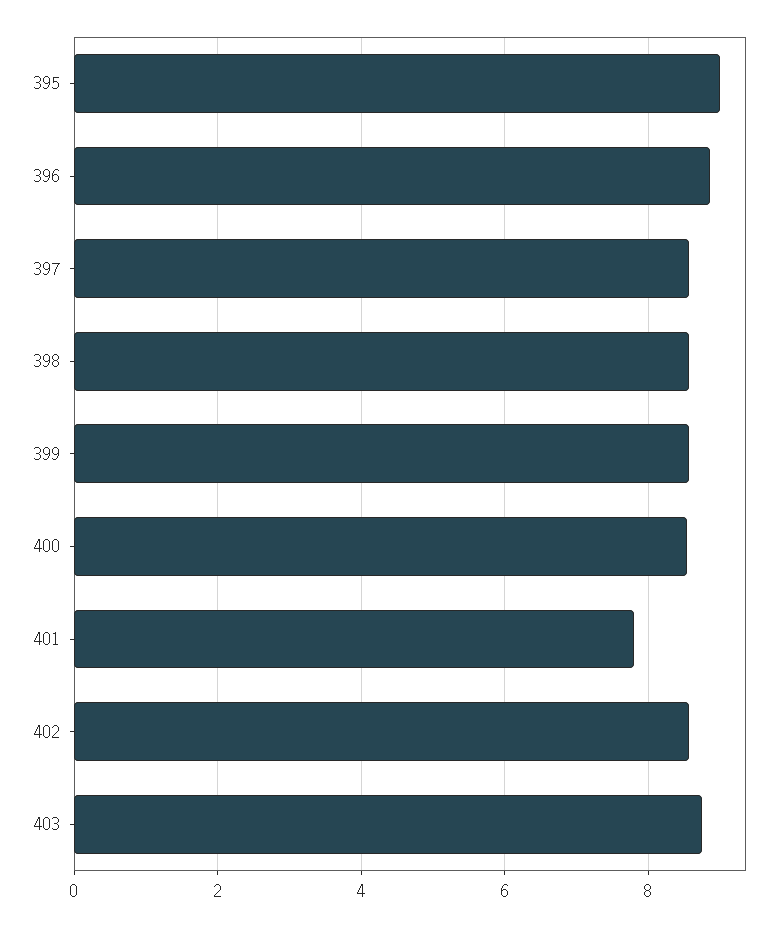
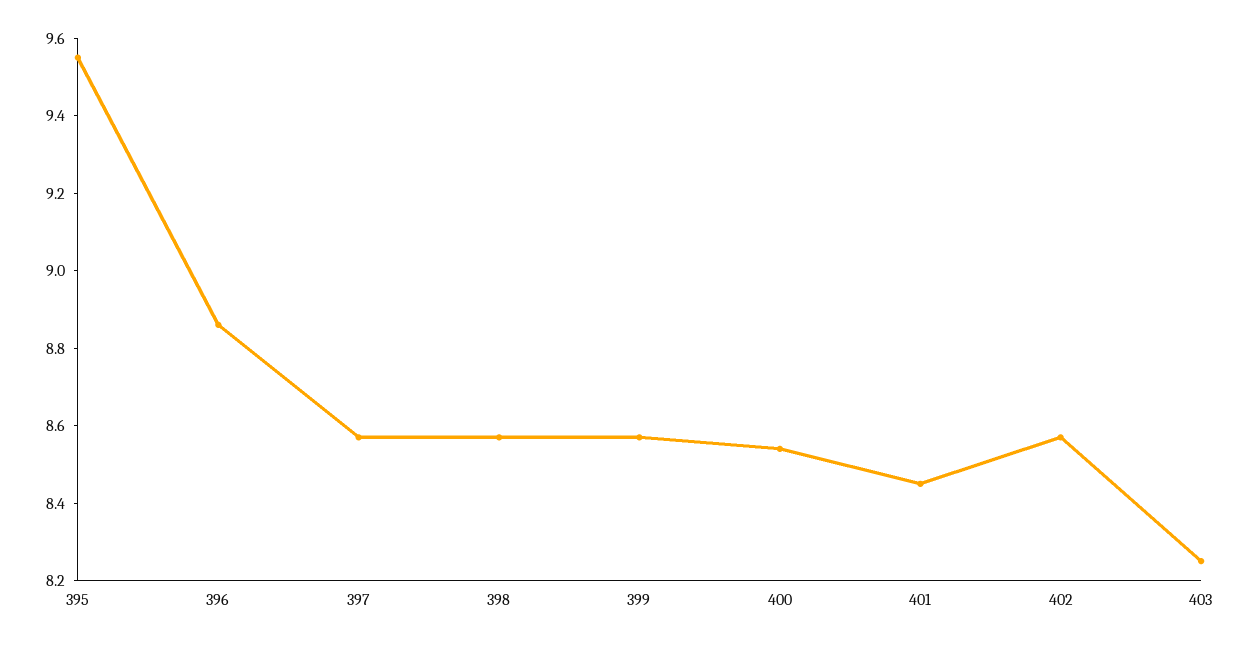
395: 9 -> 9.55
401: 7.8 -> 8.45
403: 8.8 -> 8.25

